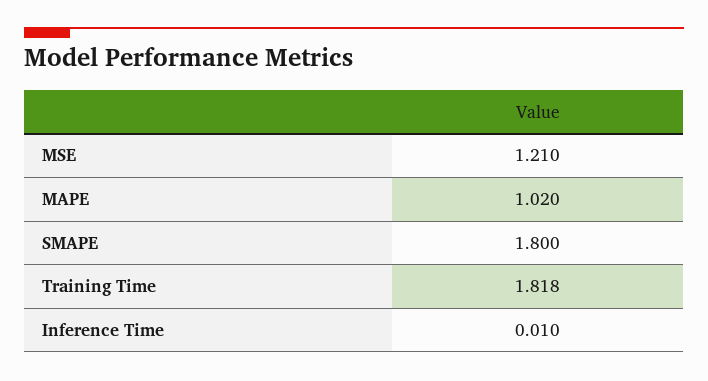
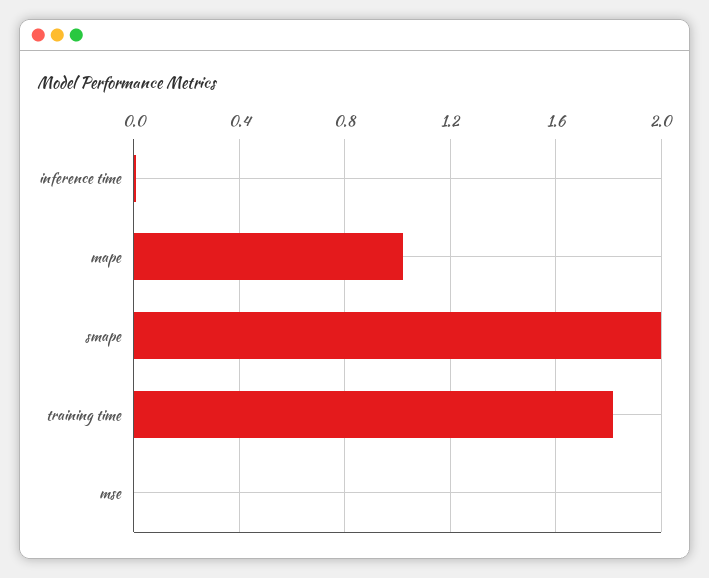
MSE: 1.21 -> 0
SMAPE: 1.8 -> 2

